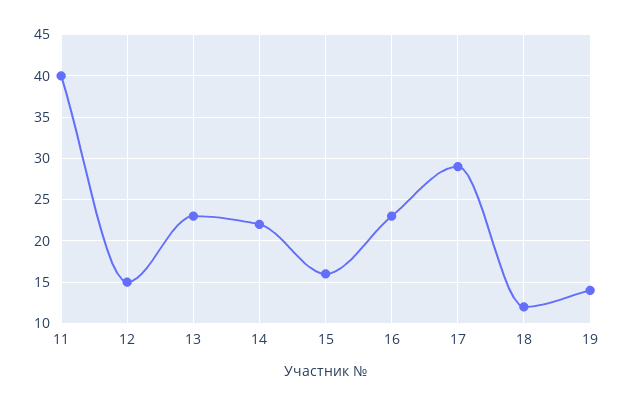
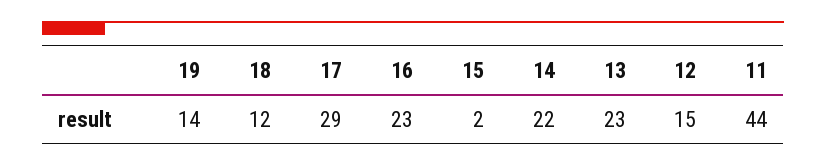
11: 40 -> 44
15: 16 -> 2

